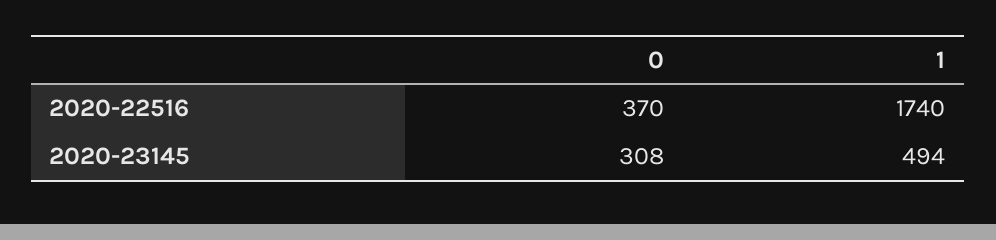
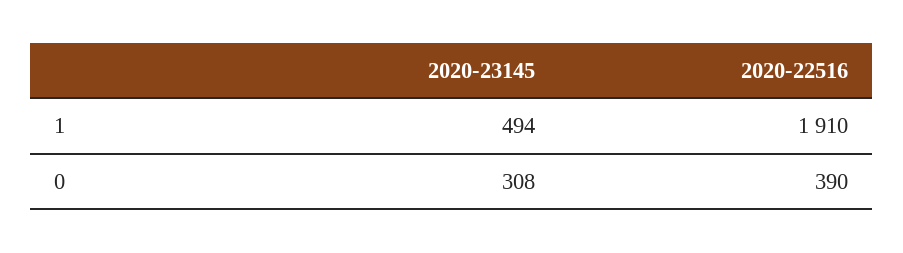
0, 2020-22516: 370 -> 390
1, 2020-22516: 1740 -> 1910

